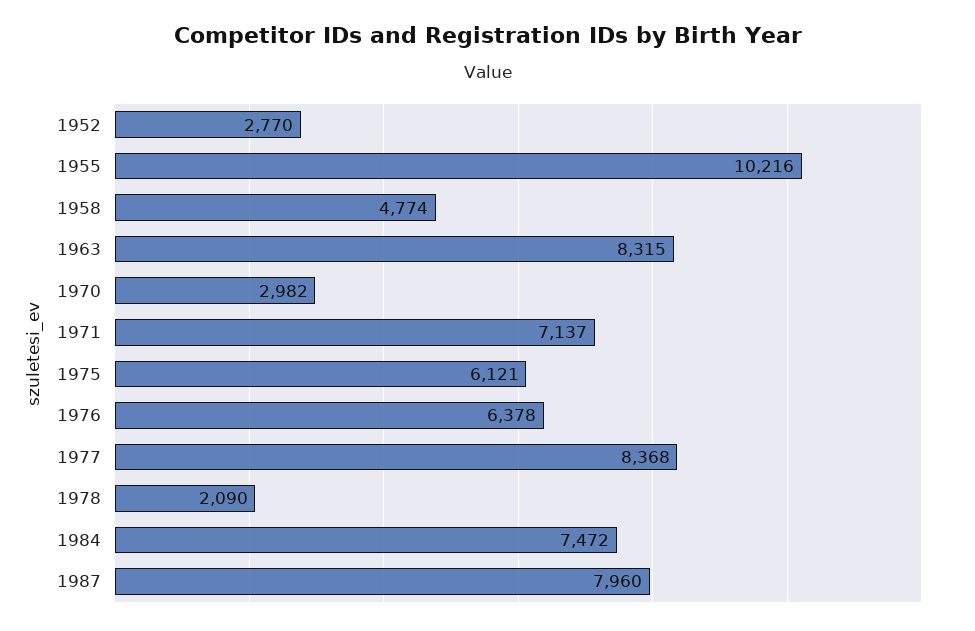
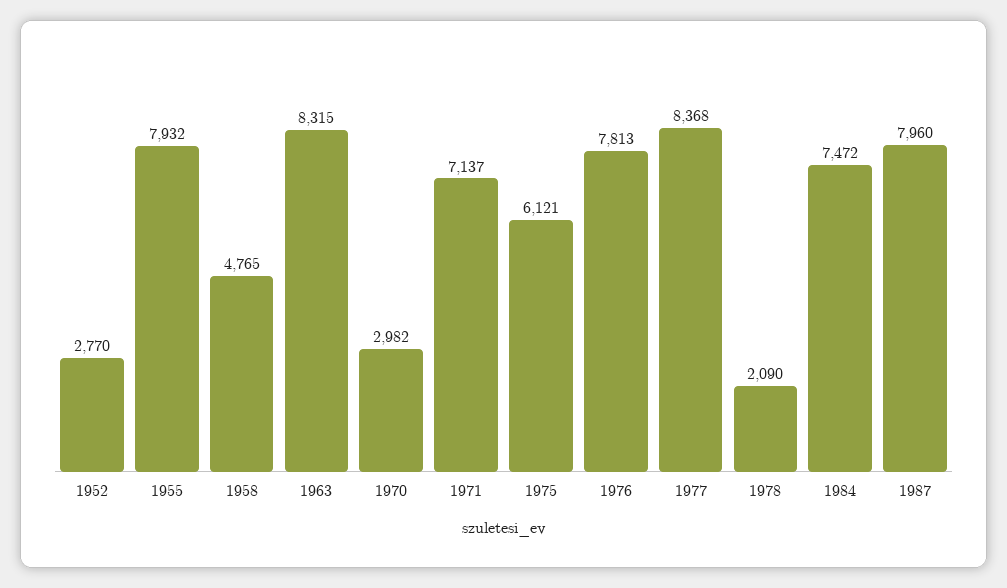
1955: 10216 -> 7932
1958: 4774 -> 4765
1976: 6378 -> 7813

